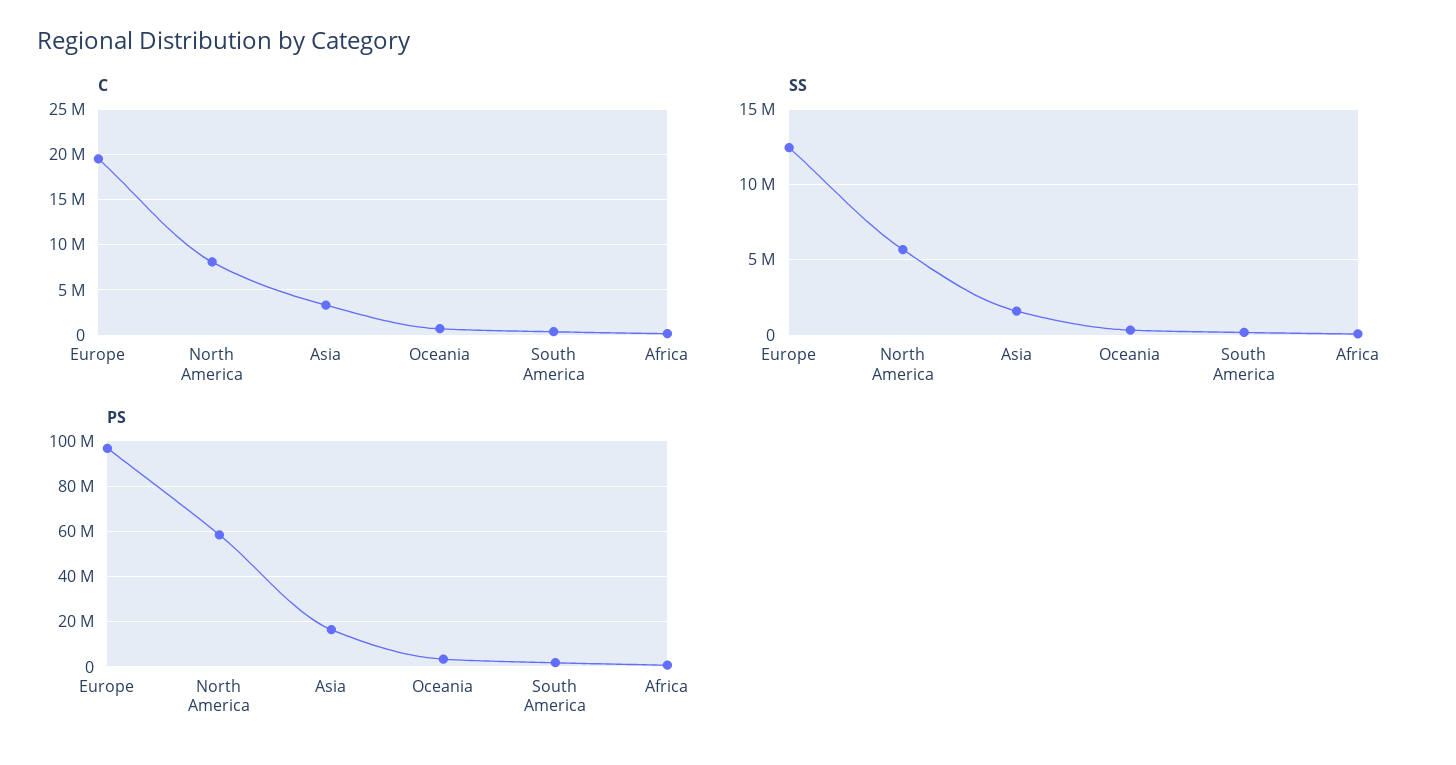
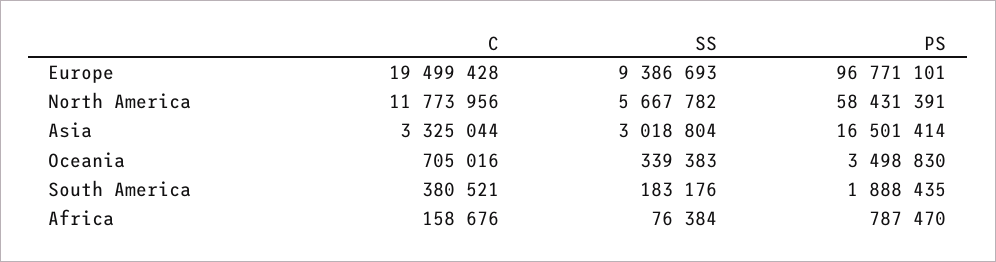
C, North America: 8000000 -> 11773956
SS, Europe: 12500000 -> 9386693
SS, Asia: 1500000 -> 3018804

